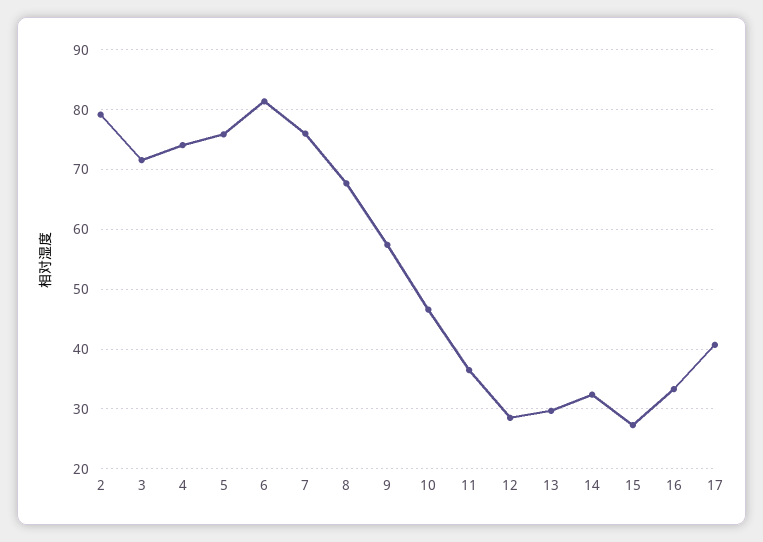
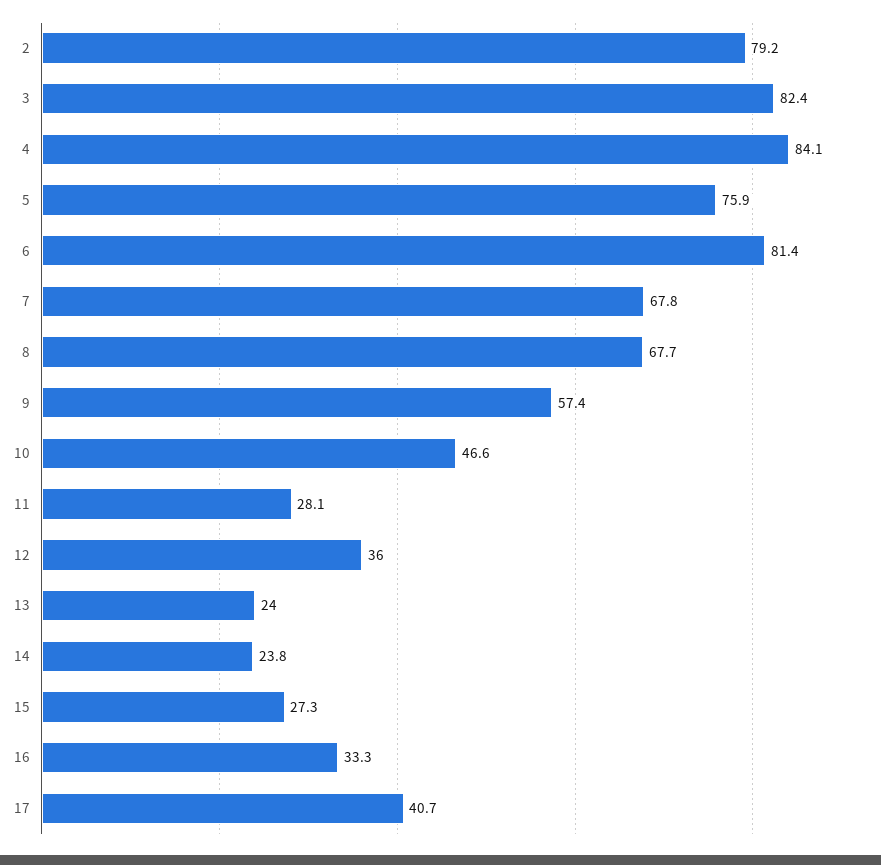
3: 72 -> 82.4
4: 74 -> 84.1
7: 76 -> 67.8
11: 36 -> 28.1
12: 28 -> 36
13: 30 -> 24
14: 32 -> 23.8

